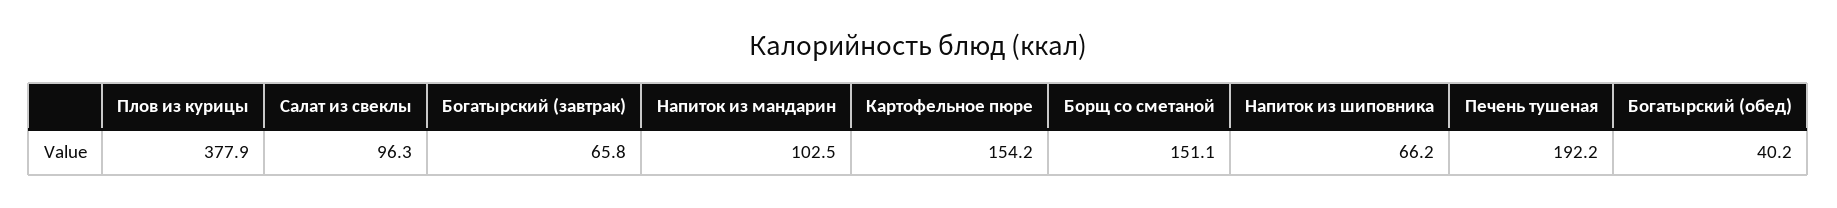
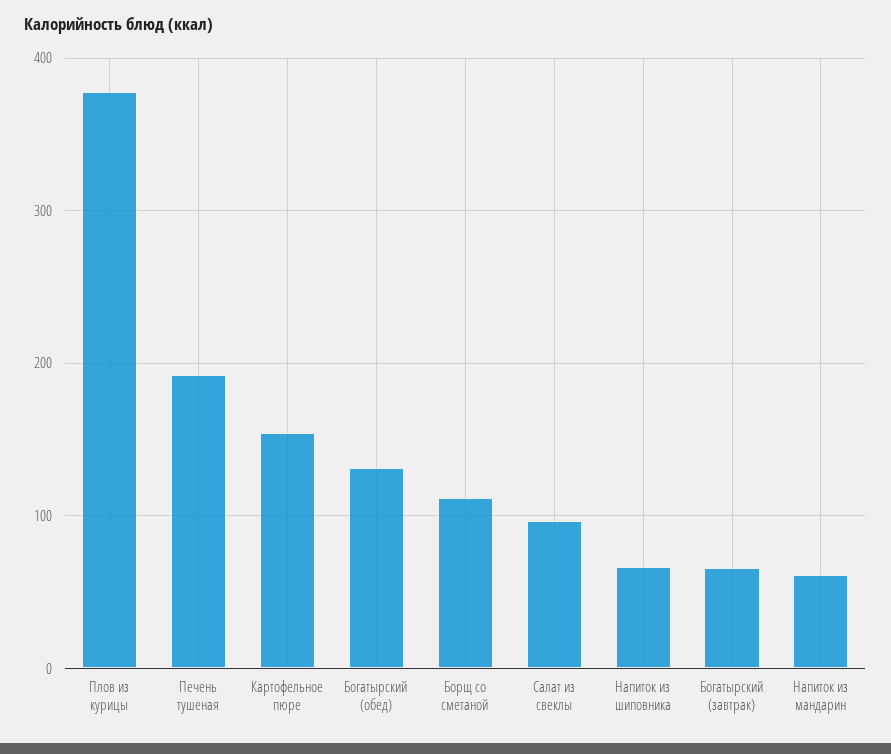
Напиток из мандарин: 102.5 -> 60
Борщ со сметаной: 151.1 -> 110
Богатырский (обед): 40.2 -> 130

